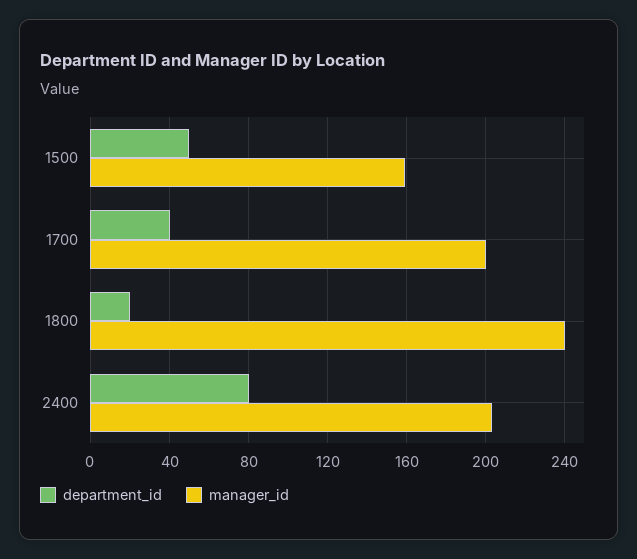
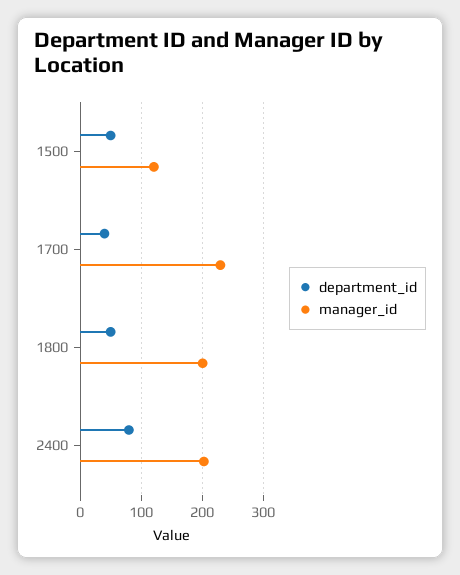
manager_id, 1500: 160 -> 120
manager_id, 1700: 200 -> 230
department_id, 1800: 20 -> 50
manager_id, 1800: 240 -> 200

